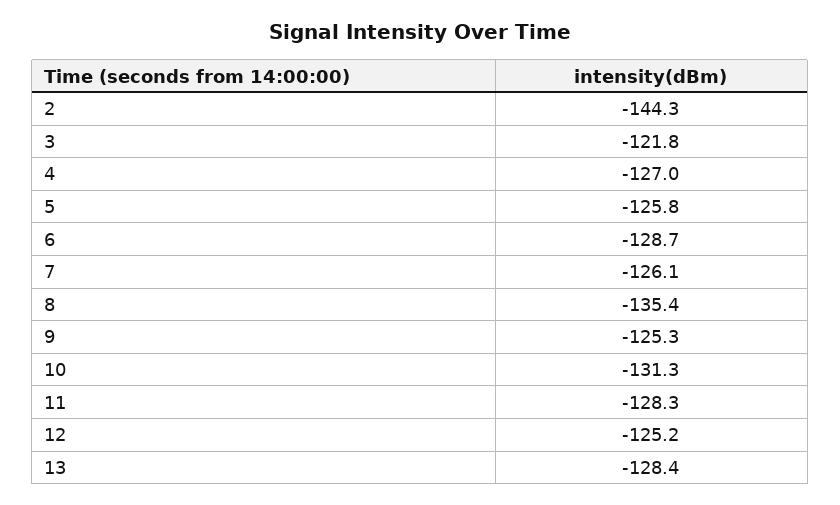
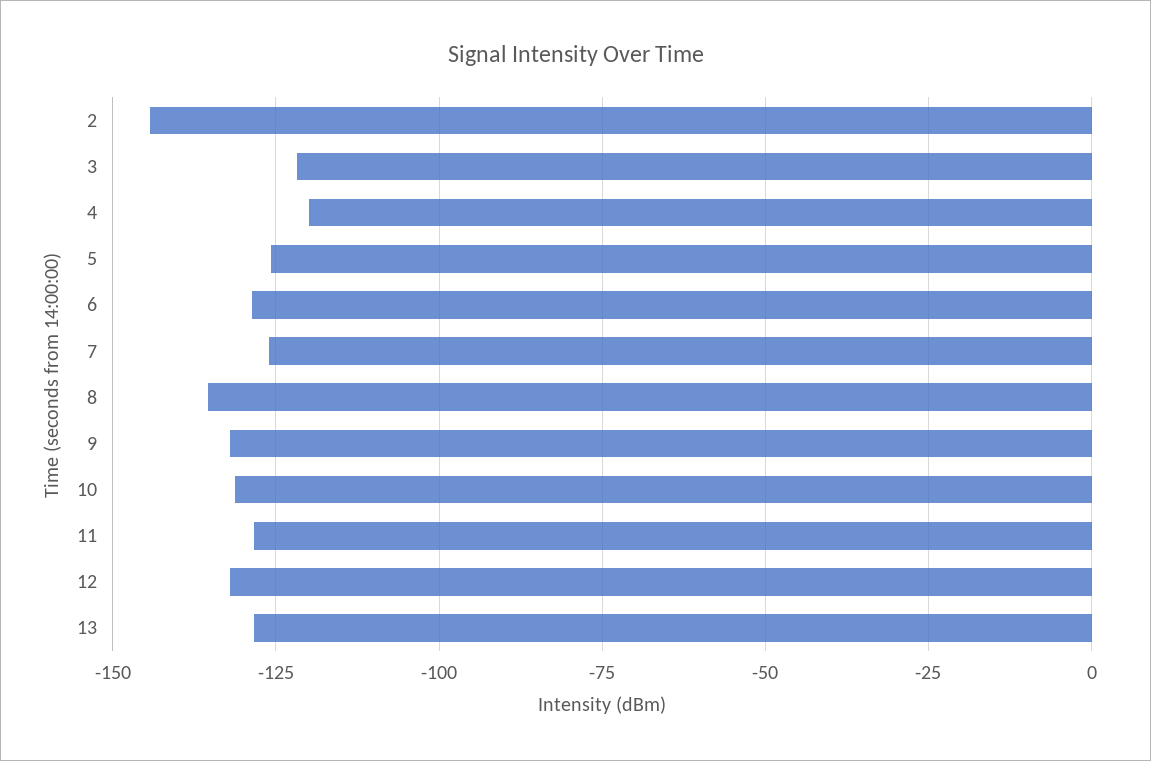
4: -127 -> -120
9: -125.3 -> -132.5
12: -125.2 -> -132.5

